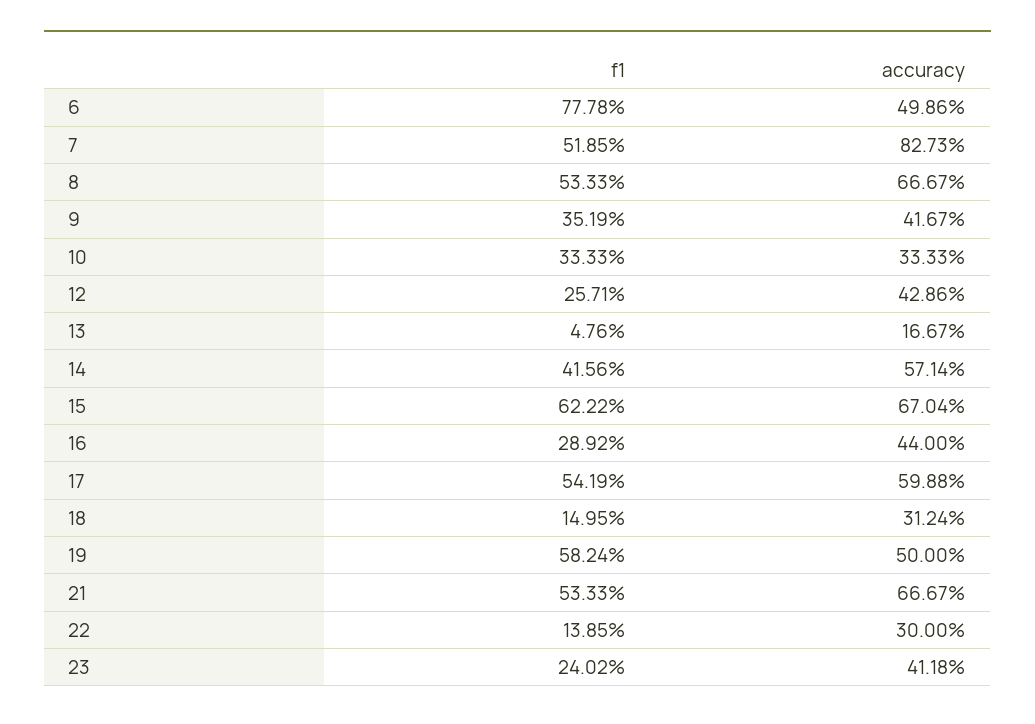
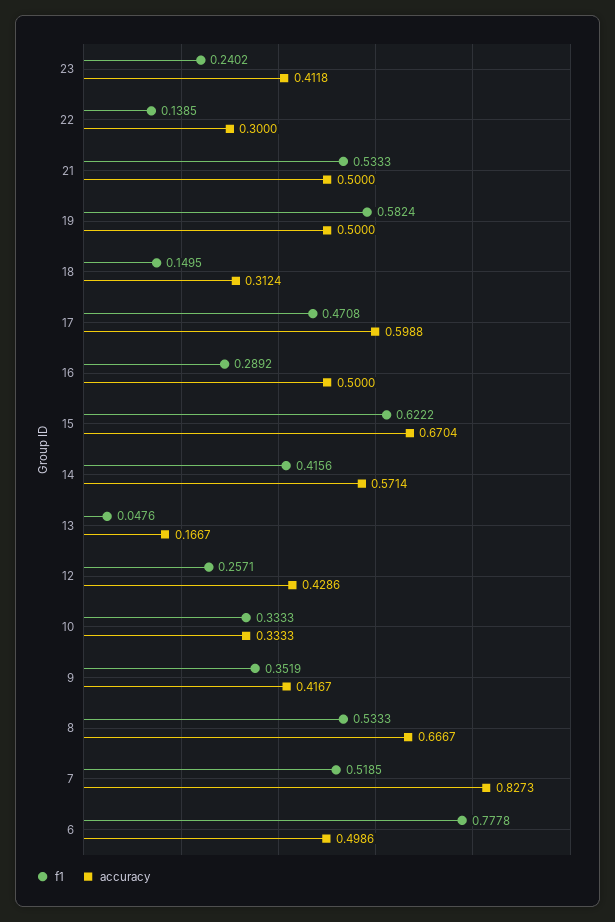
accuracy, 16: 0.44 -> 0.5
f1, 17: 0.5419 -> 0.4708
accuracy, 21: 0.6667 -> 0.5

